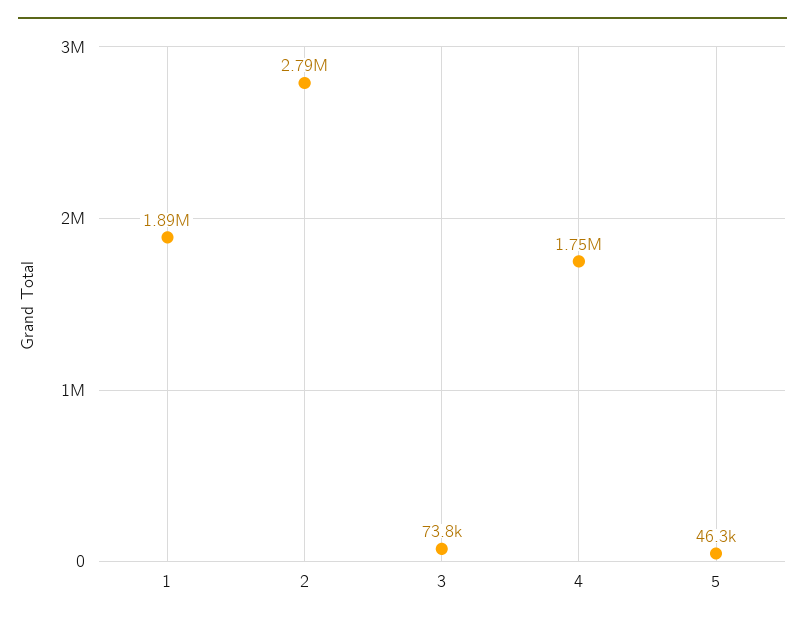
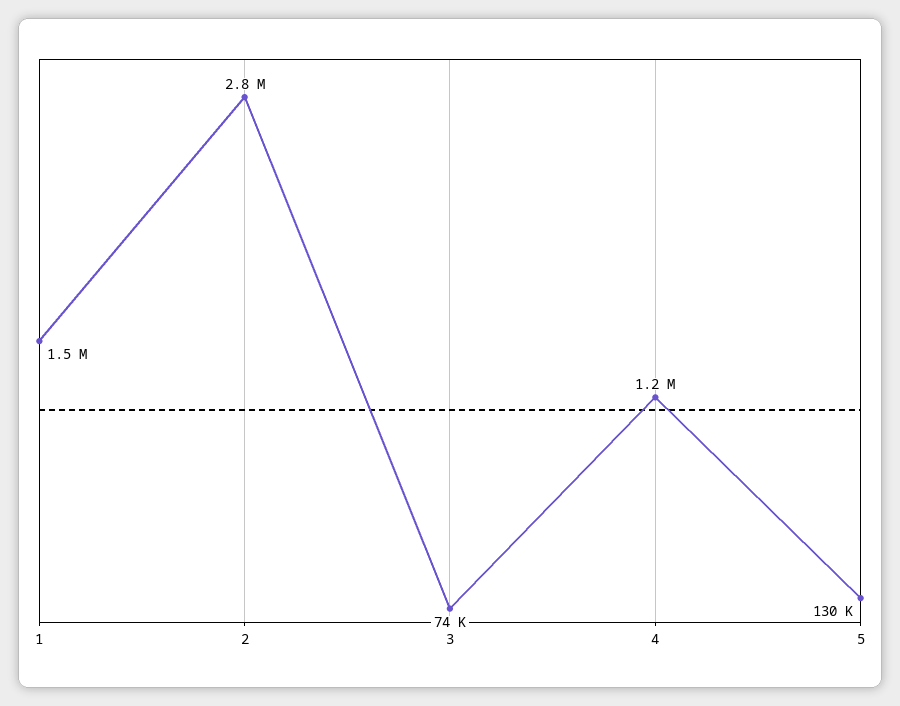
1: 1890000 -> 1500000
4: 1750000 -> 1200000
5: 46300 -> 130000

